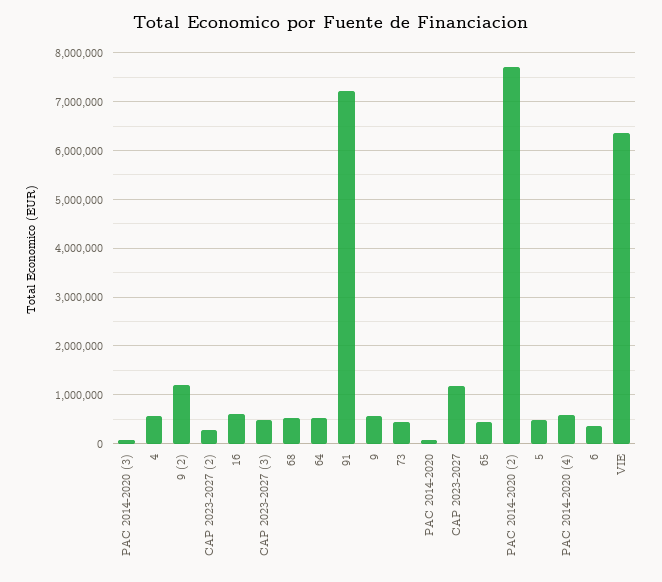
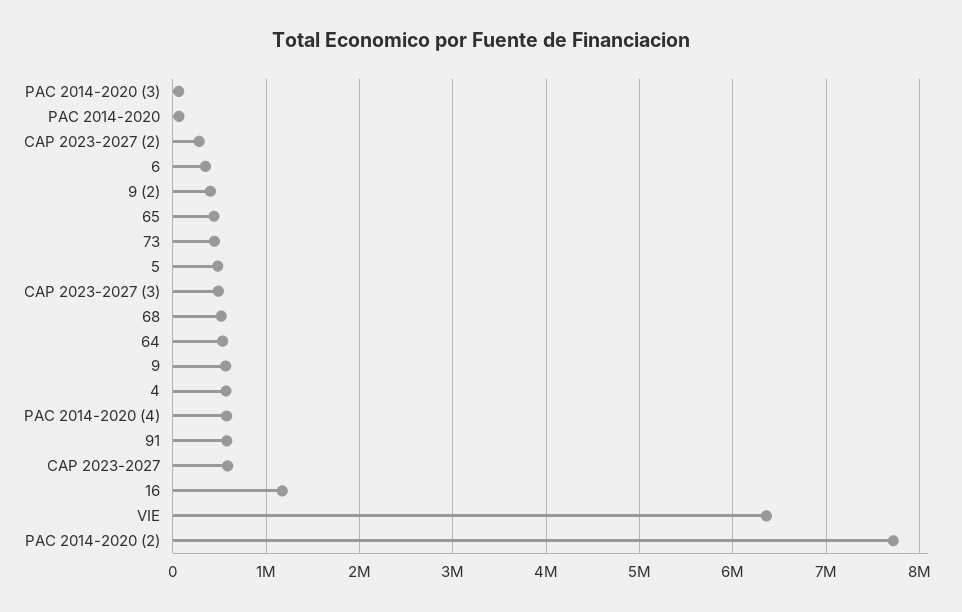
9 (2): 1200000 -> 400000
16: 600000 -> 1200000
91: 7200000 -> 600000
CAP 2023-2027: 1200000 -> 600000

